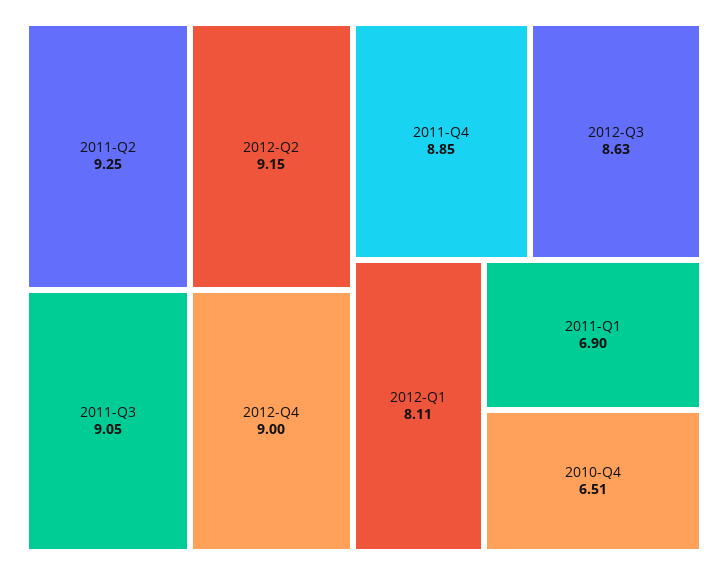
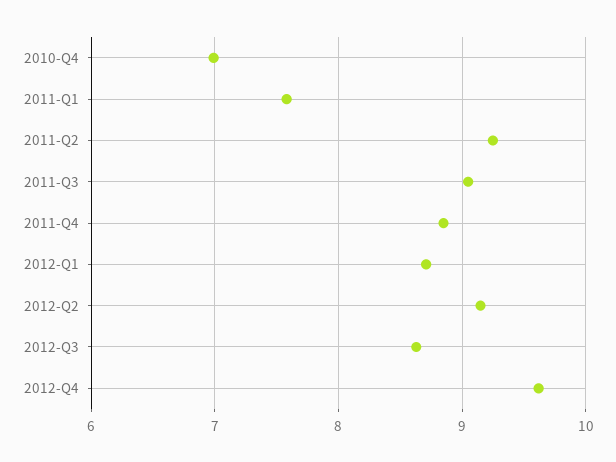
2012-Q4: 9 -> 9.6
2012-Q1: 8.11 -> 8.7
2011-Q1: 6.9 -> 7.6
2010-Q4: 6.51 -> 7

